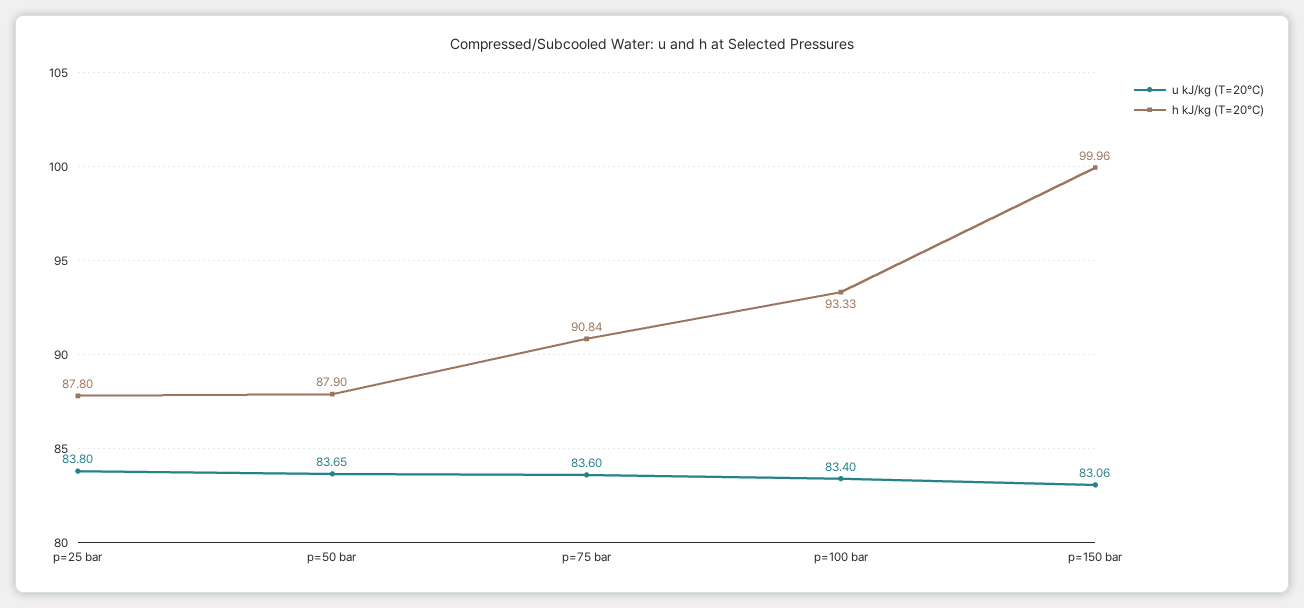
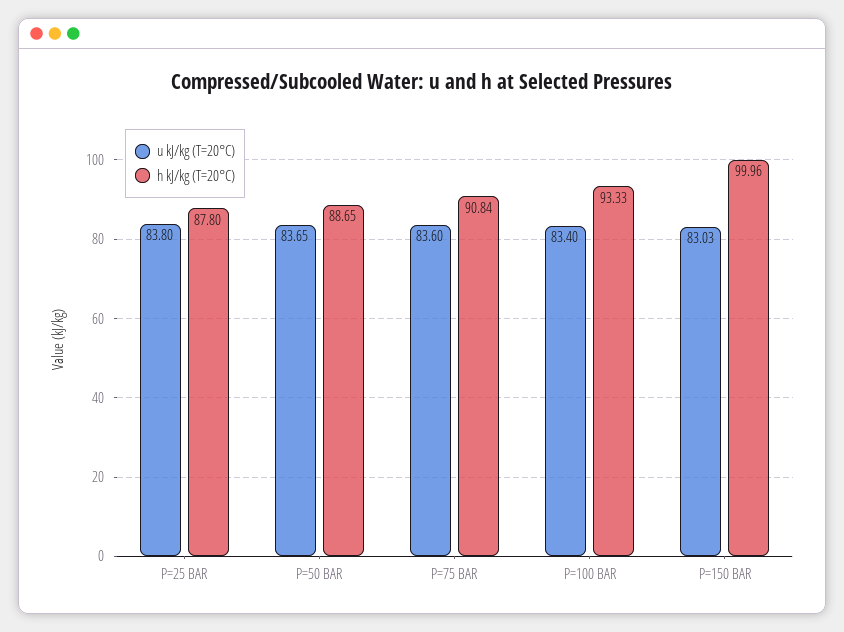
h kJ/kg (T=20°C), p=50 bar: 87.9 -> 88.65
u kJ/kg (T=20°C), p=150 bar: 83.06 -> 83.03

